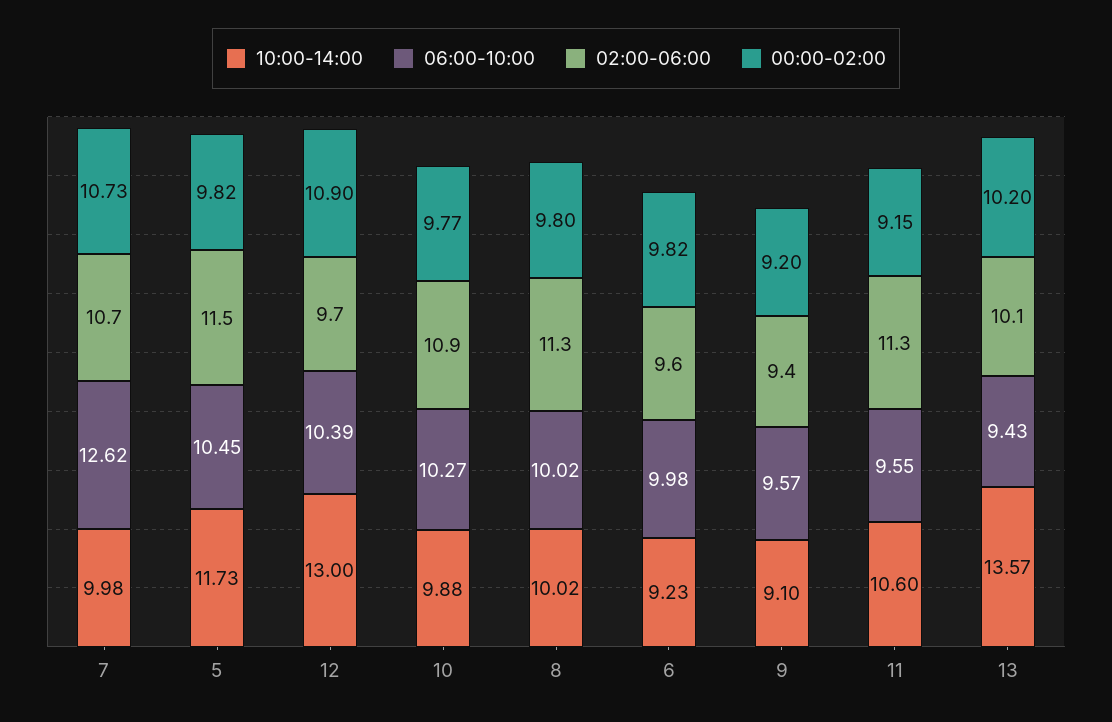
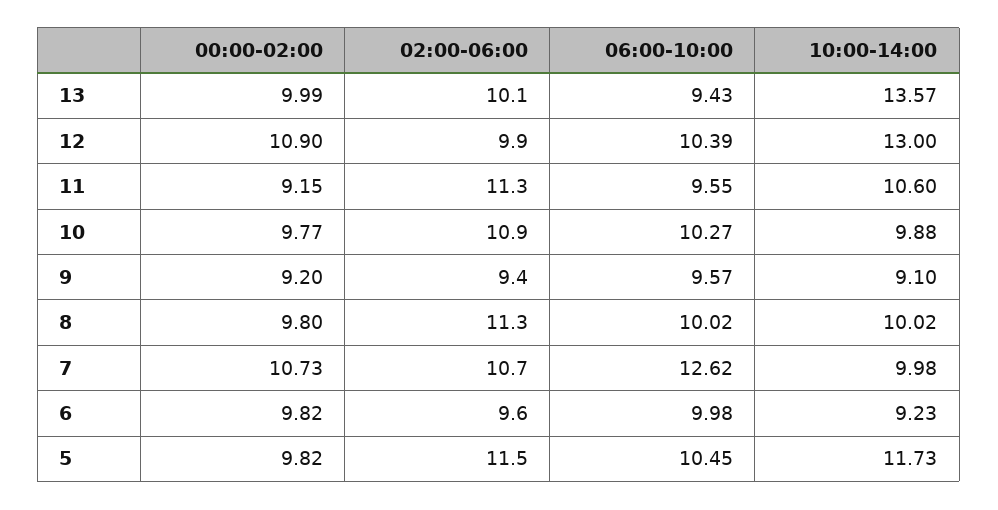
02:00-06:00, 12: 9.7 -> 9.9
00:00-02:00, 13: 10.2 -> 9.99

